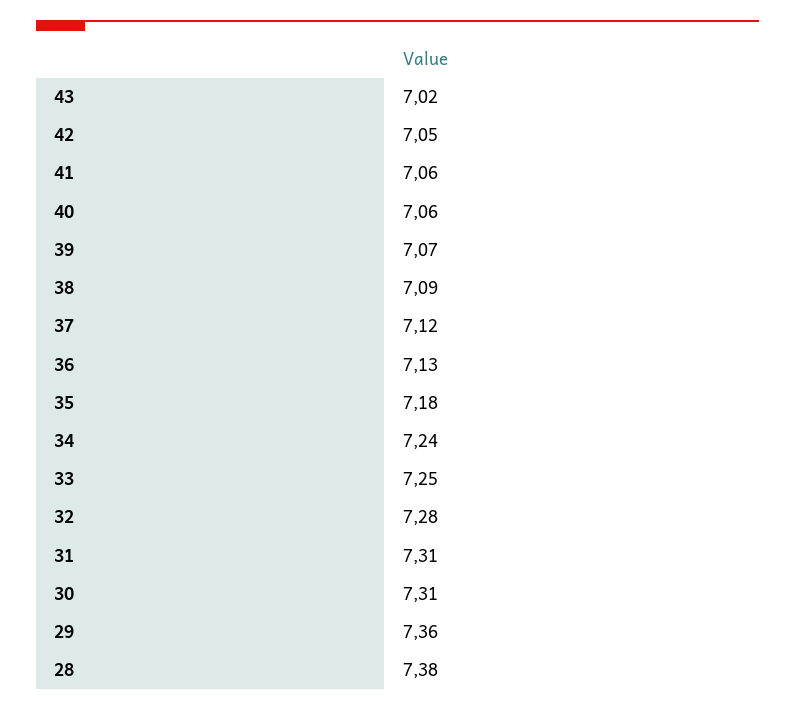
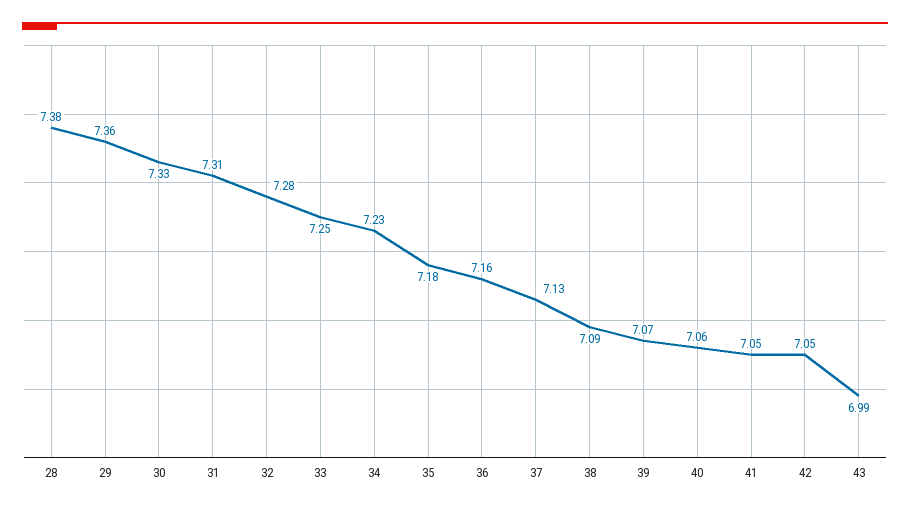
43: 7.02 -> 6.99
41: 7.06 -> 7.05
37: 7.12 -> 7.13
36: 7.13 -> 7.16
34: 7.24 -> 7.23
30: 7.31 -> 7.33

